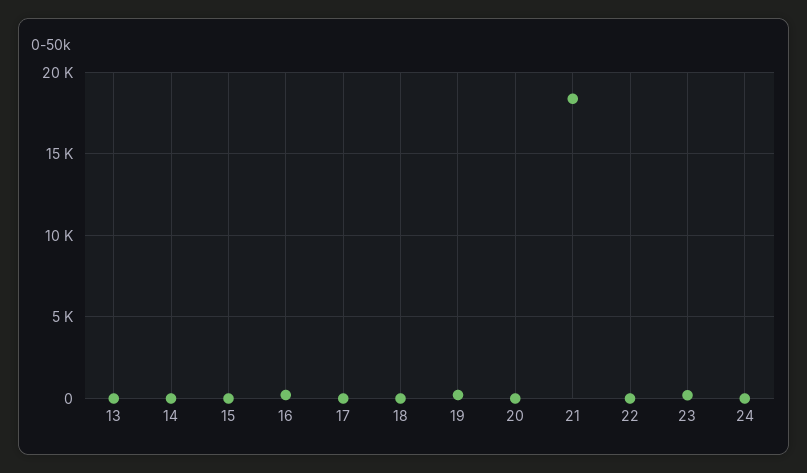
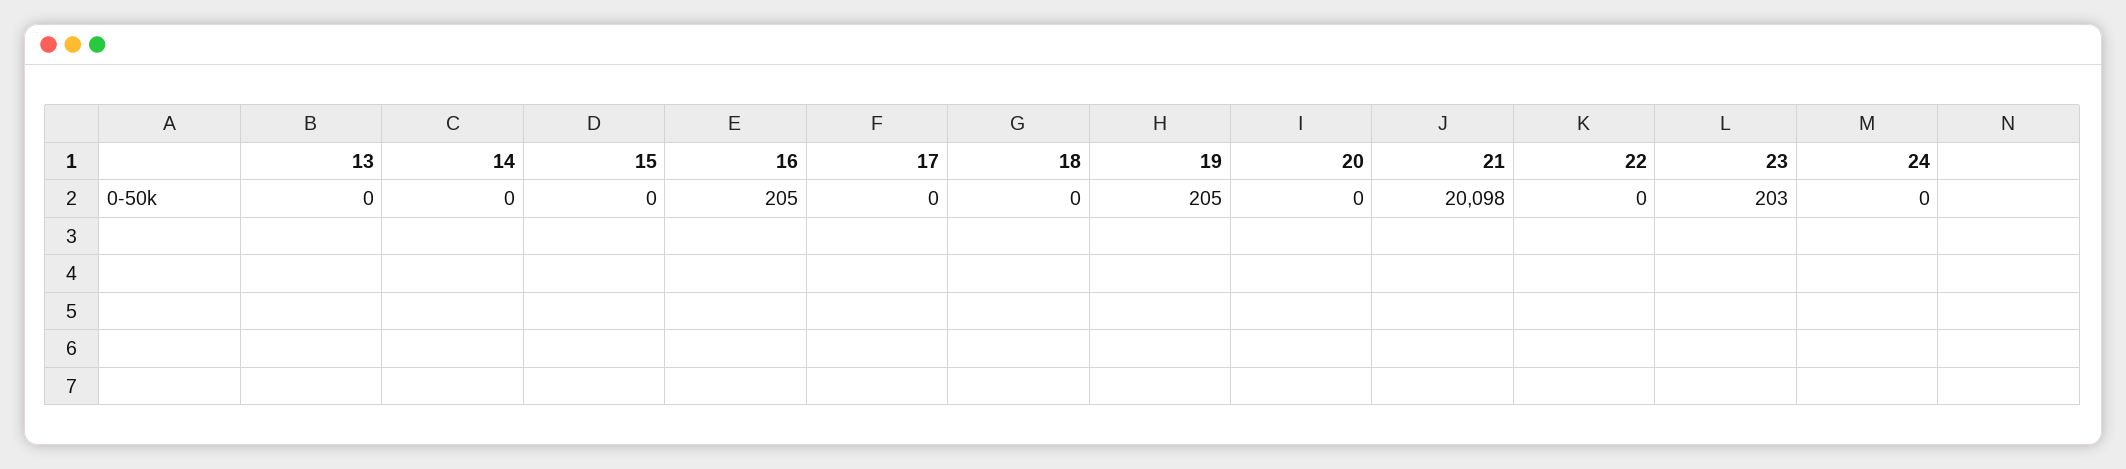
21: 18500 -> 20098

